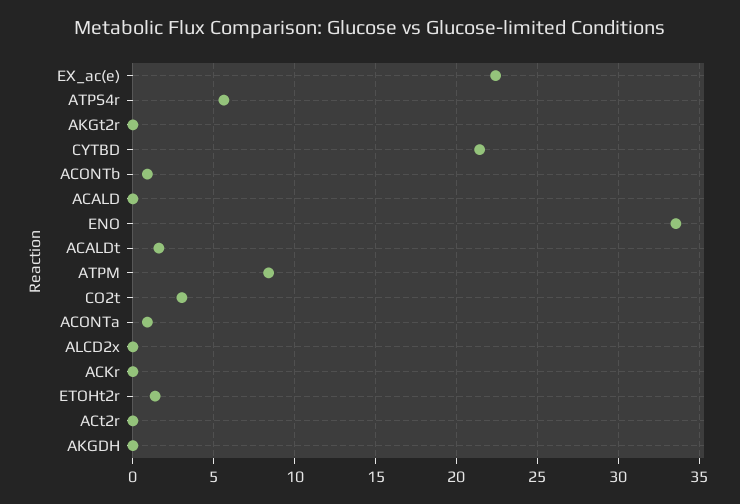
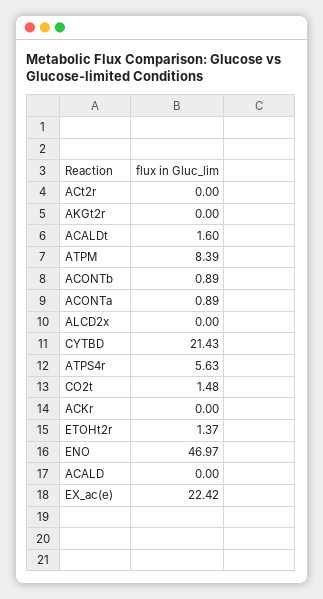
ENO: 33.5 -> 46.97
CO2t: 3 -> 1.48
AKGDH: 0 -> none

